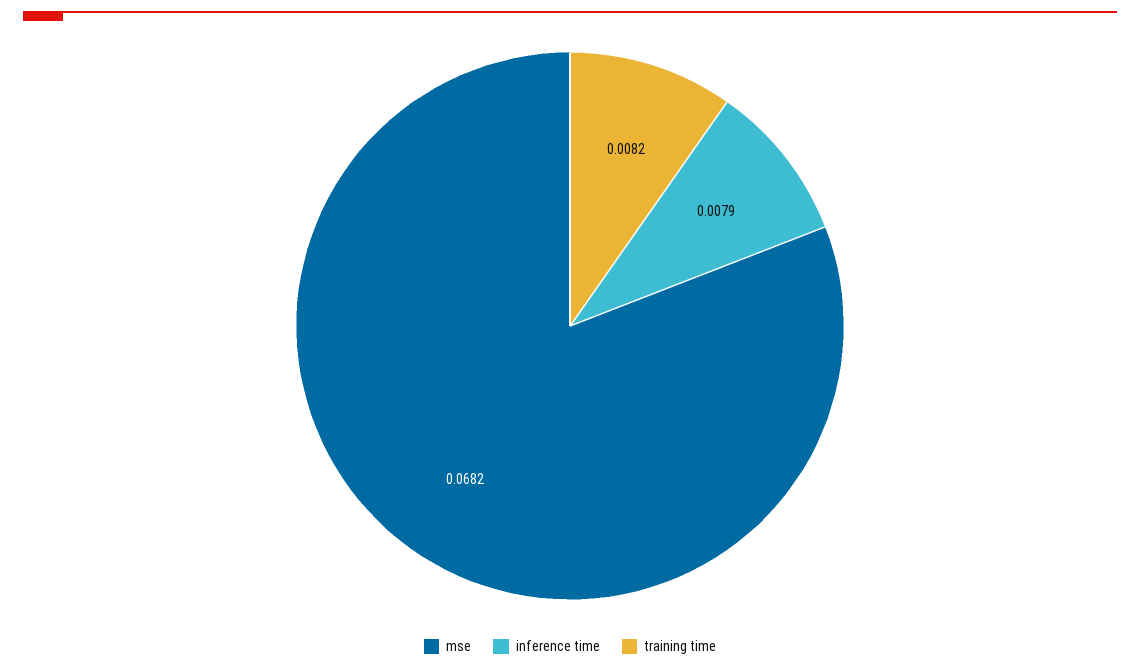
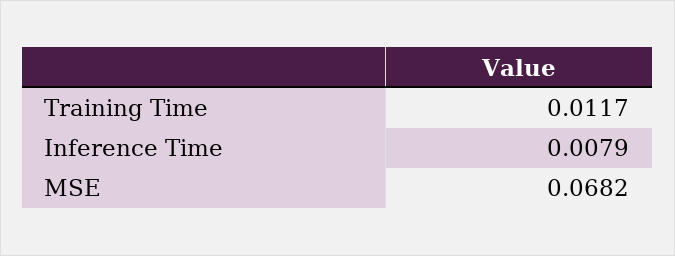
training time: 0.0082 -> 0.0117

